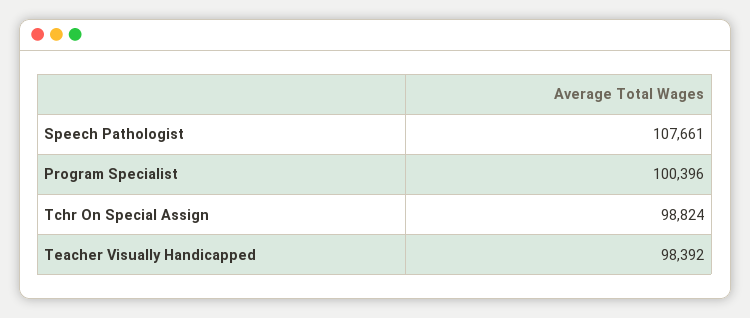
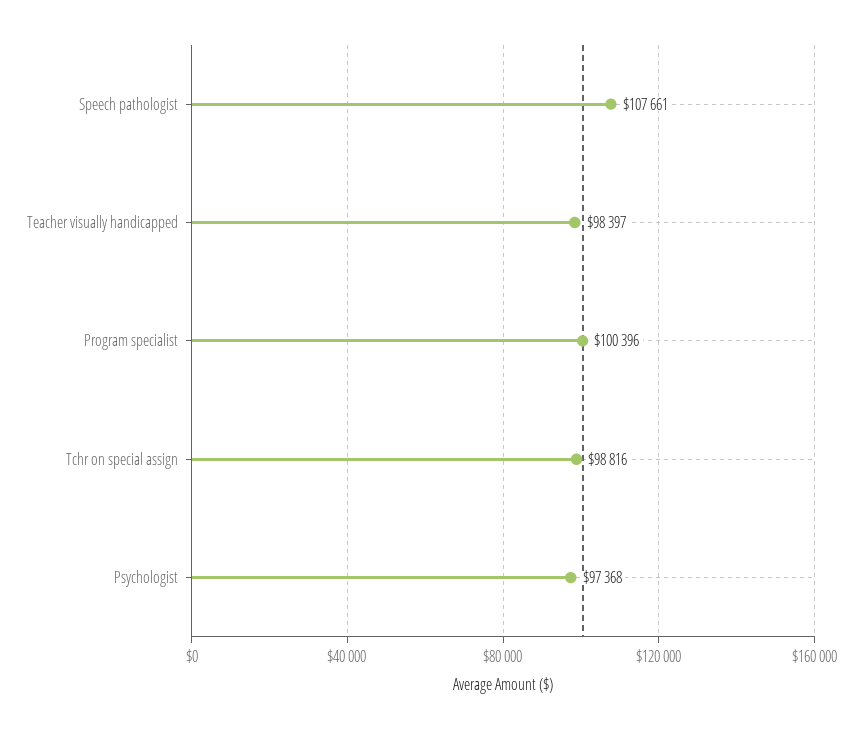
Tchr On Special Assign: 98824 -> 98816
Teacher Visually Handicapped: 98392 -> 98397
Psychologist: none -> 97368

